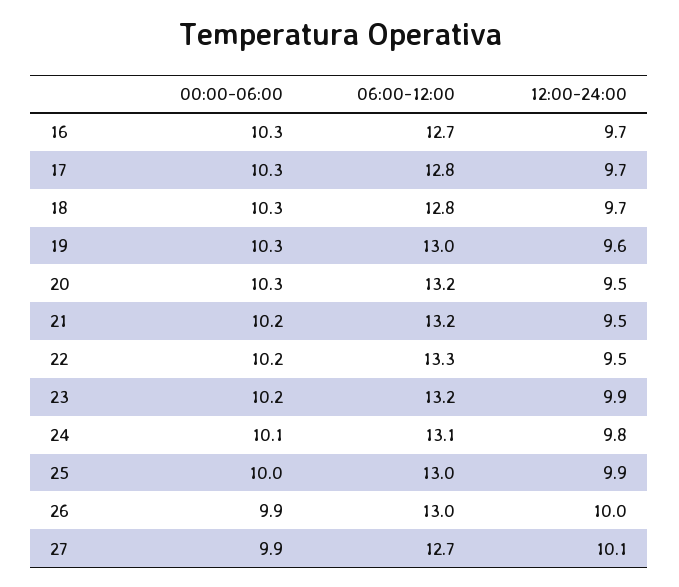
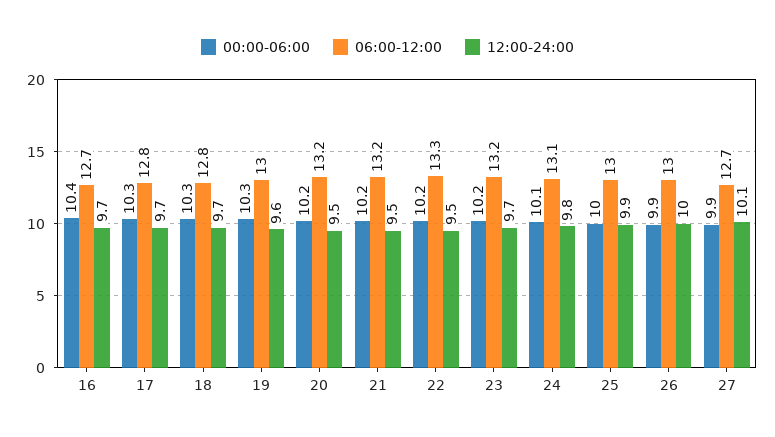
00:00-06:00, 16: 10.3 -> 10.4
00:00-06:00, 20: 10.3 -> 10.2
12:00-24:00, 23: 9.9 -> 9.7

